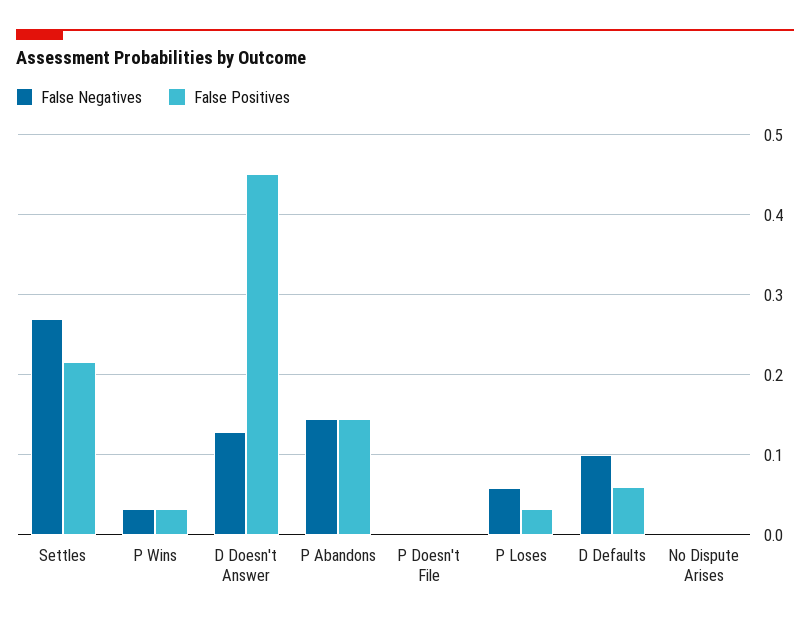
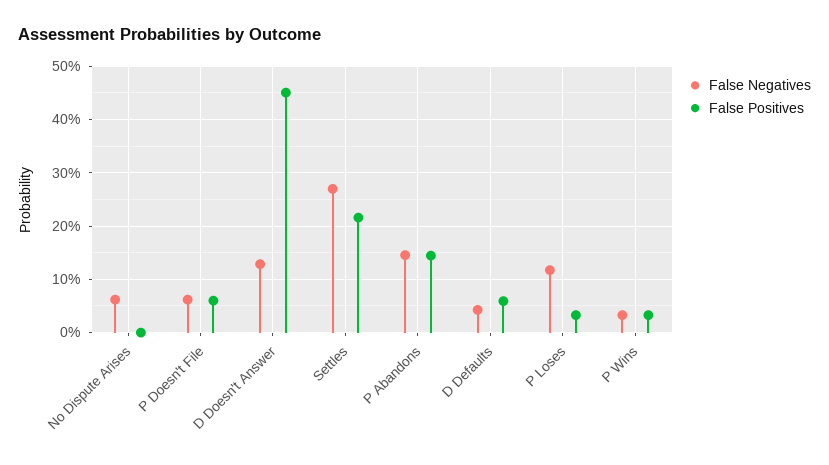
False Negatives, P Doesn't File: 0 -> 0.06
False Positives, P Doesn't File: 0 -> 0.06
False Negatives, P Loses: 0.06 -> 0.12
False Negatives, D Defaults: 0.1 -> 0.04
False Negatives, No Dispute Arises: 0 -> 0.06

